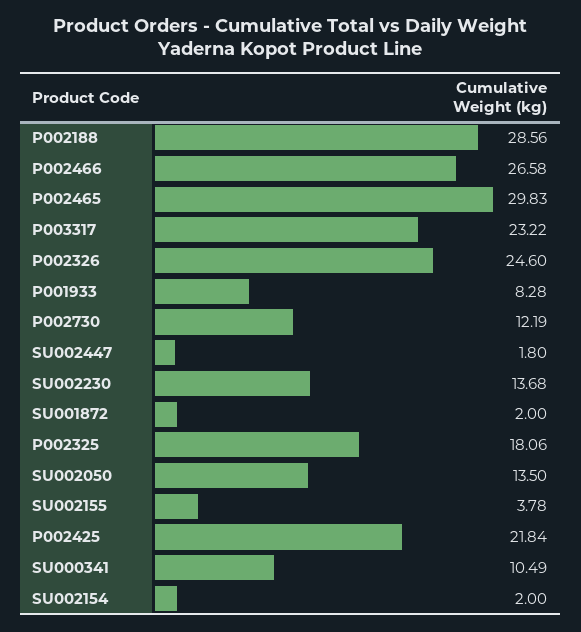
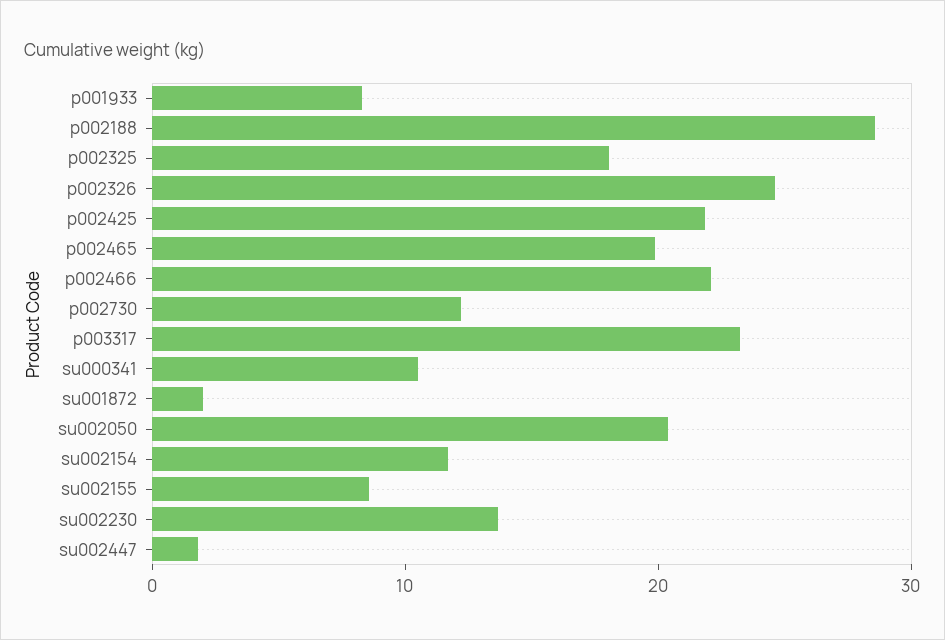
P002466: 26.58 -> 22
P002465: 29.83 -> 20
SU002050: 13.5 -> 20
SU002155: 3.78 -> 8
SU002154: 2 -> 12

